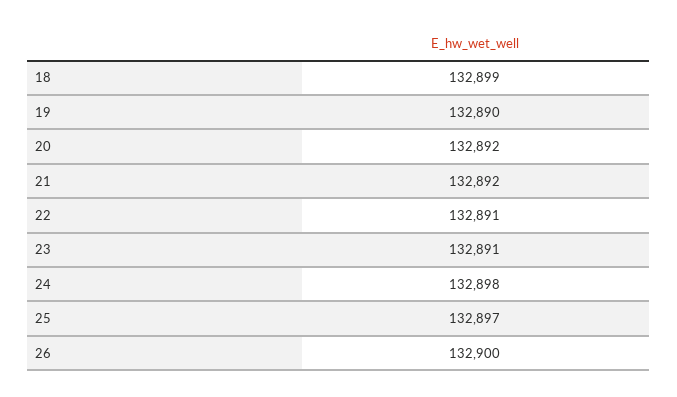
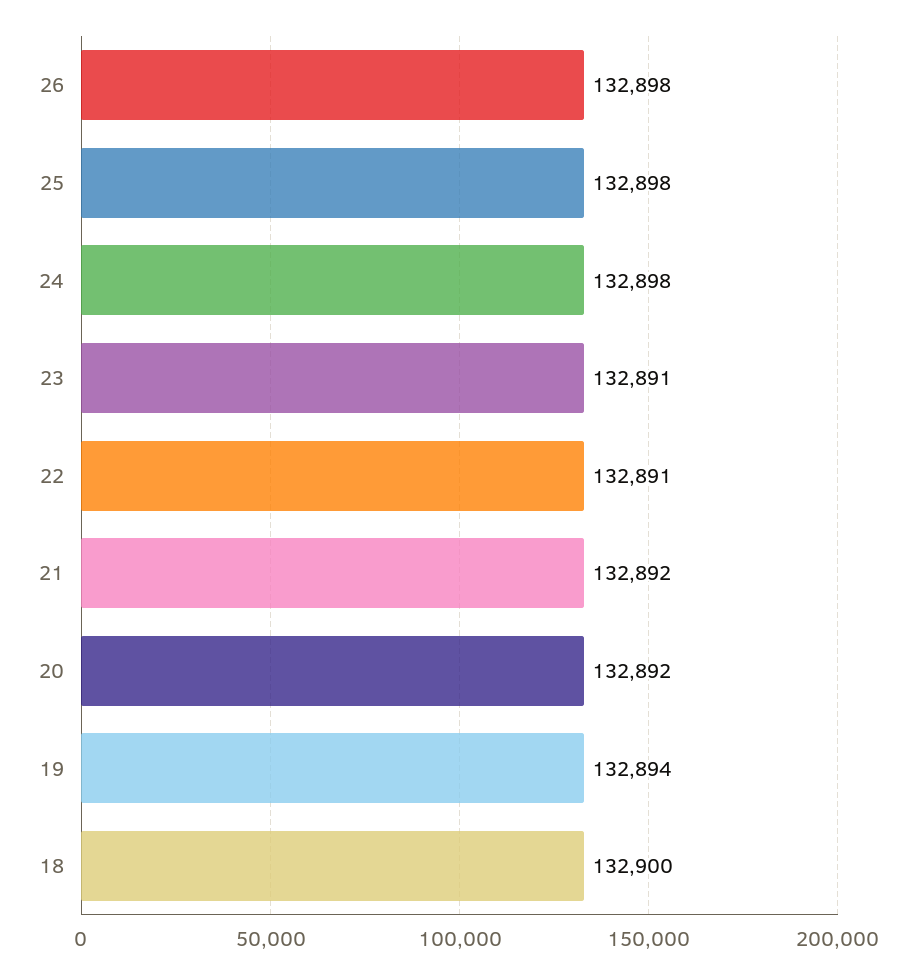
18: 132899 -> 132900
19: 132890 -> 132894
25: 132897 -> 132898
26: 132900 -> 132898

